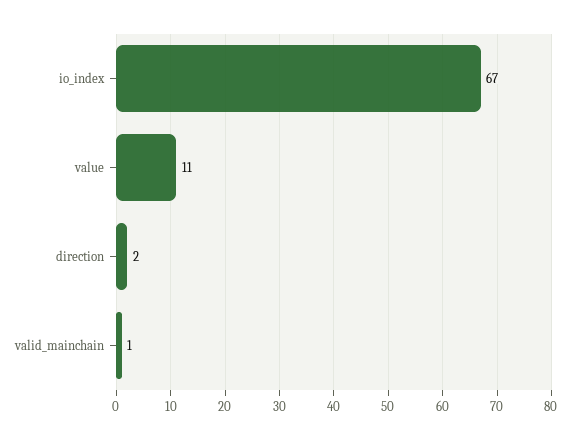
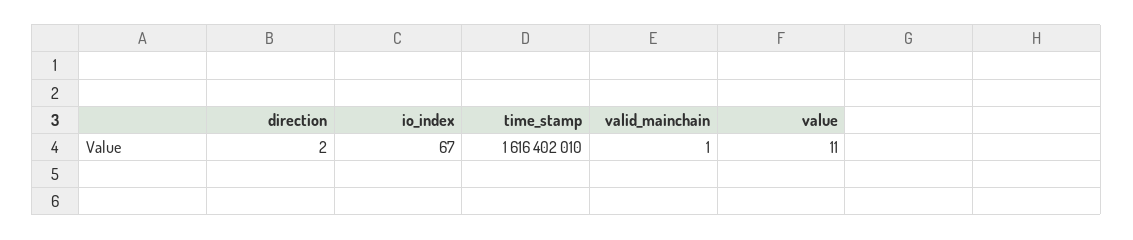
time_stamp: none -> 1616402010

